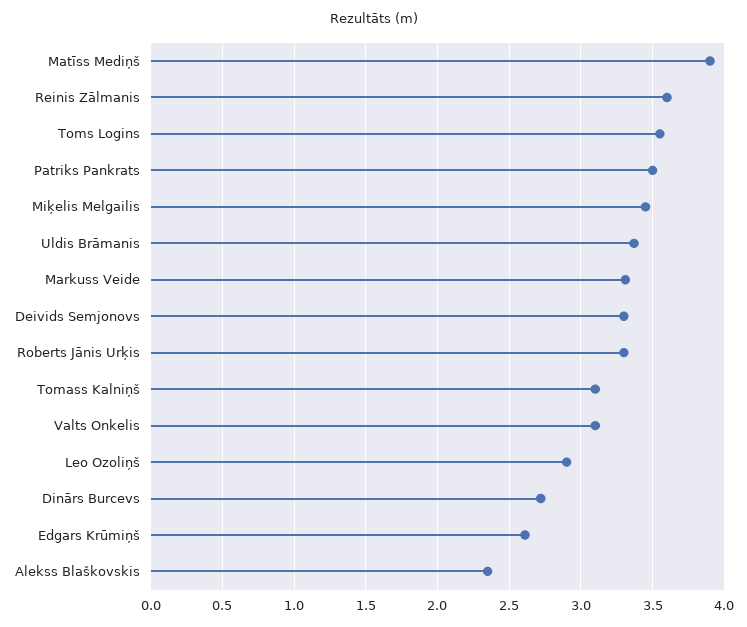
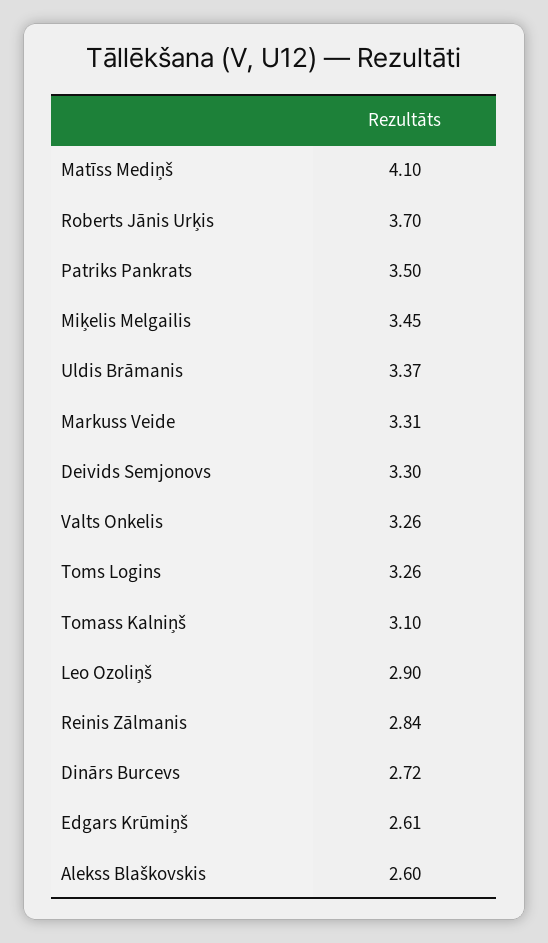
Matīss Mediņš: 3.9 -> 4.1
Reinis Zālmanis: 3.6 -> 2.84
Toms Logins: 3.55 -> 3.26
Roberts Jānis Urķis: 3.3 -> 3.7
Valts Onkelis: 3.1 -> 3.26
Alekss Blaškovskis: 2.35 -> 2.6

